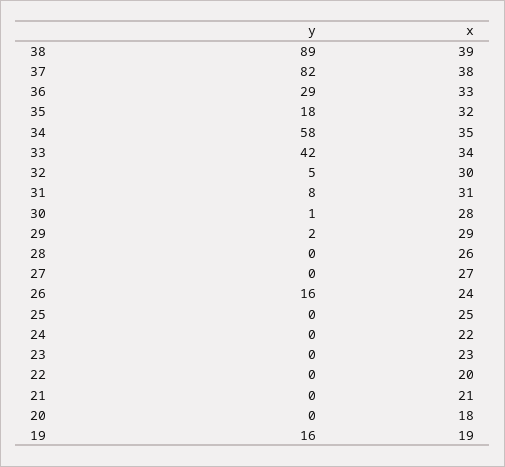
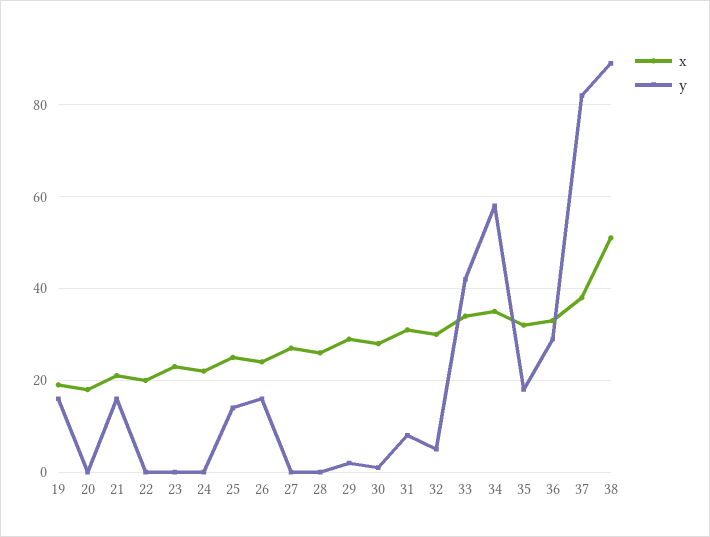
x, 38: 39 -> 50
y, 25: 0 -> 15
y, 21: 0 -> 15

